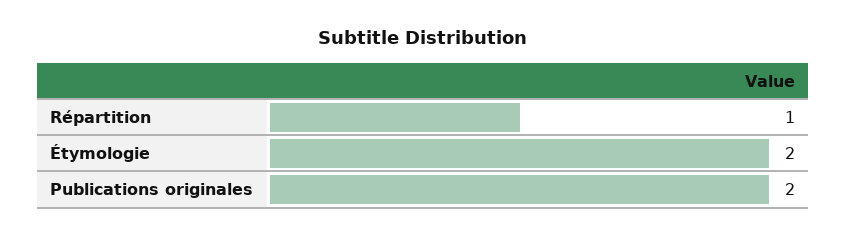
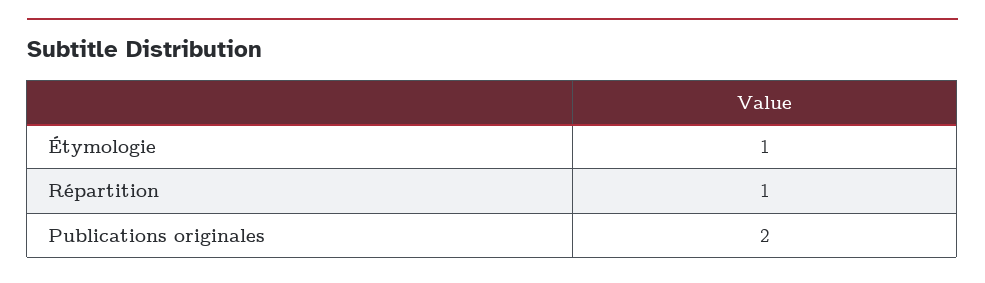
Étymologie: 2 -> 1

